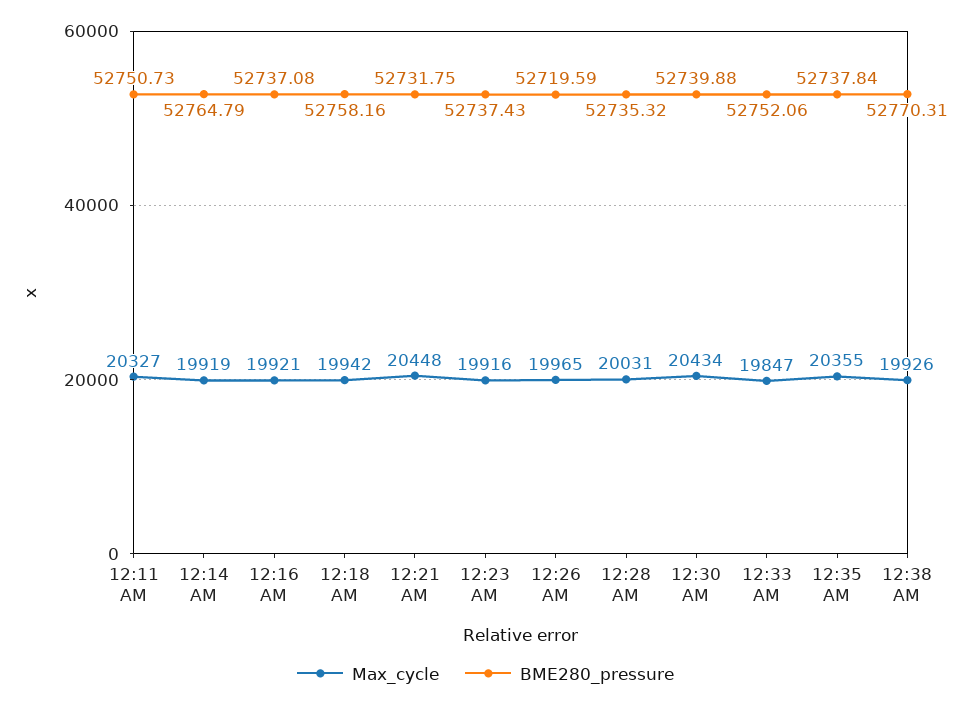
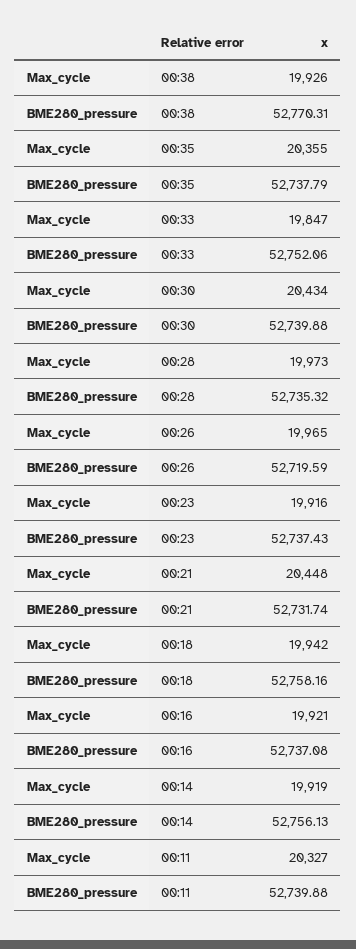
BME280_pressure, 12:11 AM: 52750.73 -> 52739.88
BME280_pressure, 12:14 AM: 52764.79 -> 52756.13
BME280_pressure, 12:21 AM: 52731.75 -> 52731.74
Max_cycle, 12:28 AM: 20031 -> 19973
BME280_pressure, 12:35 AM: 52737.84 -> 52737.79

